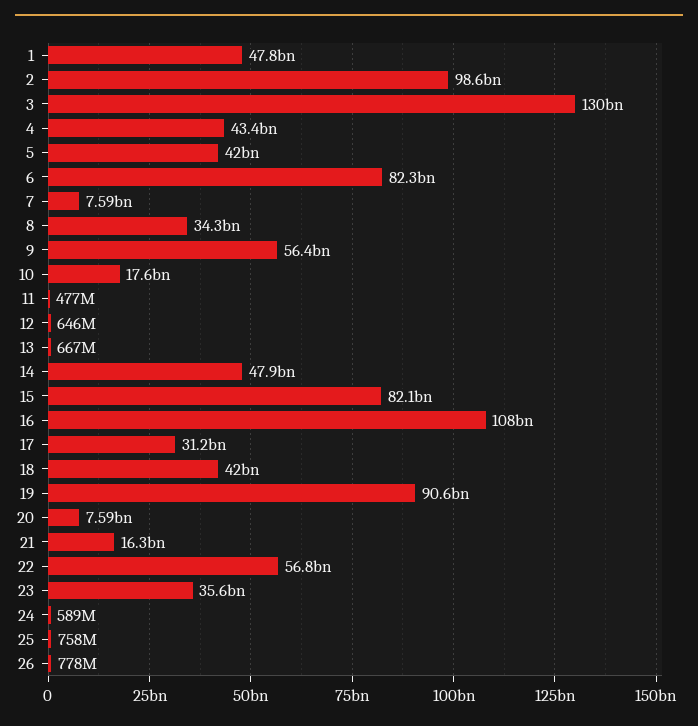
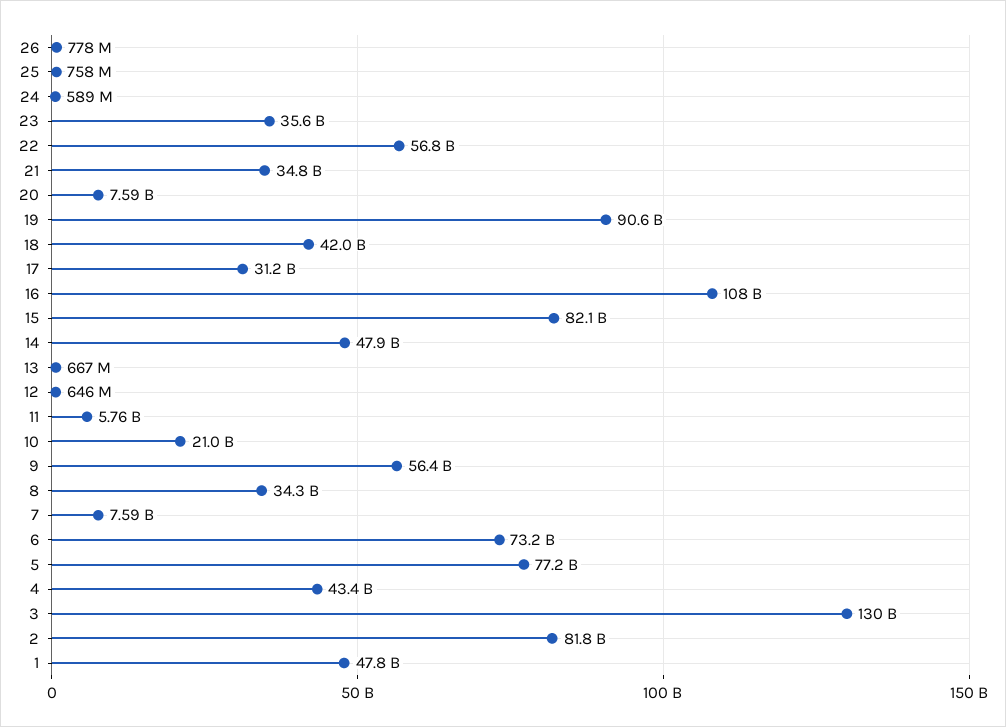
2: 98600000000 -> 81800000000
5: 42000000000 -> 77200000000
6: 82300000000 -> 73200000000
10: 17600000000 -> 21000000000
11: 477000000 -> 5760000000
21: 16300000000 -> 34800000000

